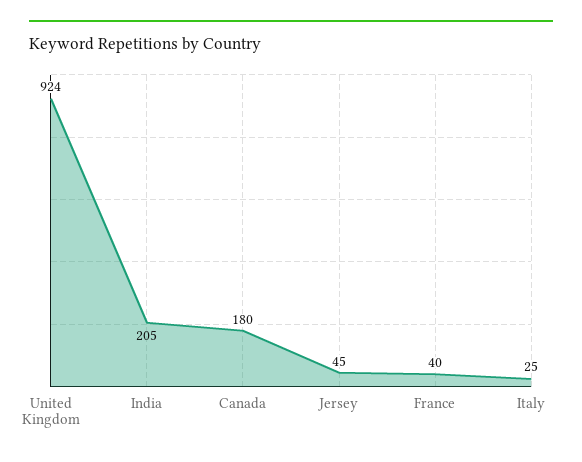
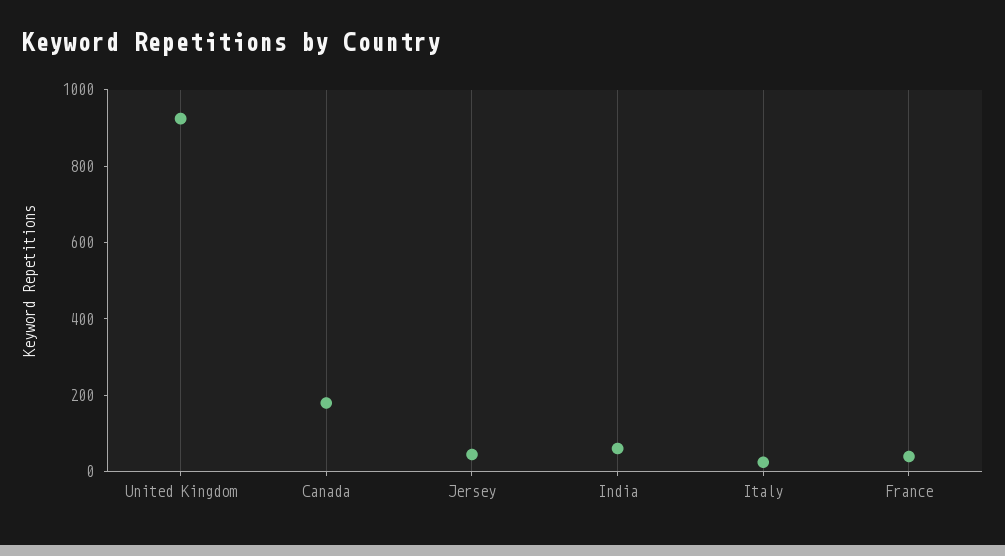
India: 205 -> 50

